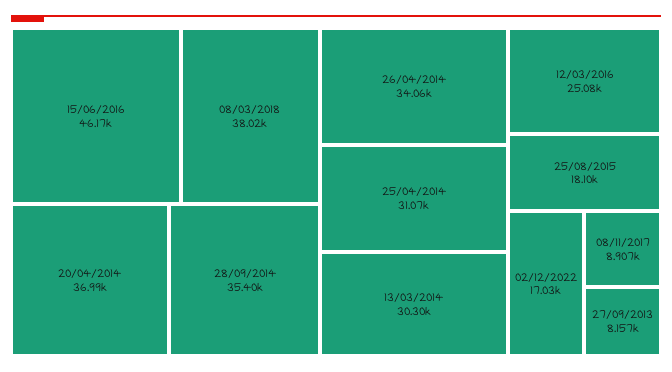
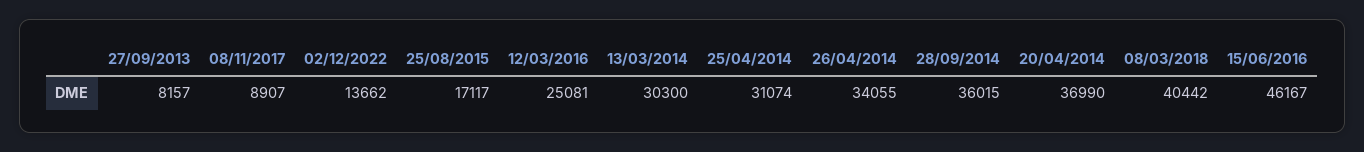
08/03/2018: 38020 -> 40442
28/09/2014: 35400 -> 36015
25/08/2015: 18100 -> 17117
02/12/2022: 17030 -> 13662

